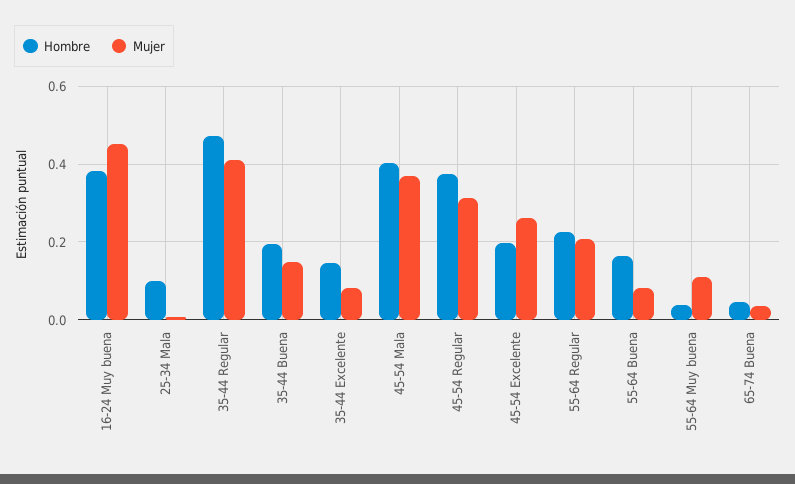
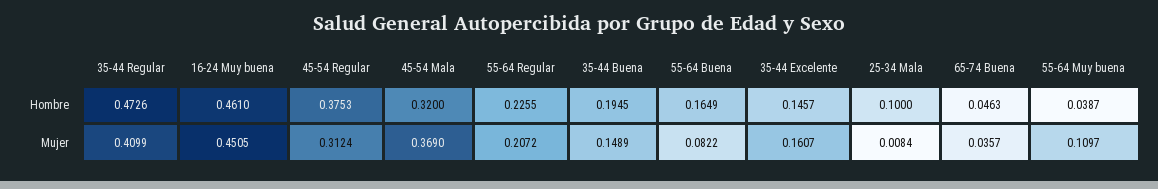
Hombre, 16-24 Muy buena: 0.38 -> 0.461
Mujer, 35-44 Excelente: 0.08 -> 0.1607
Hombre, 45-54 Mala: 0.4 -> 0.32
Hombre, 45-54 Excelente: 0.2 -> none
Mujer, 45-54 Excelente: 0.26 -> none

